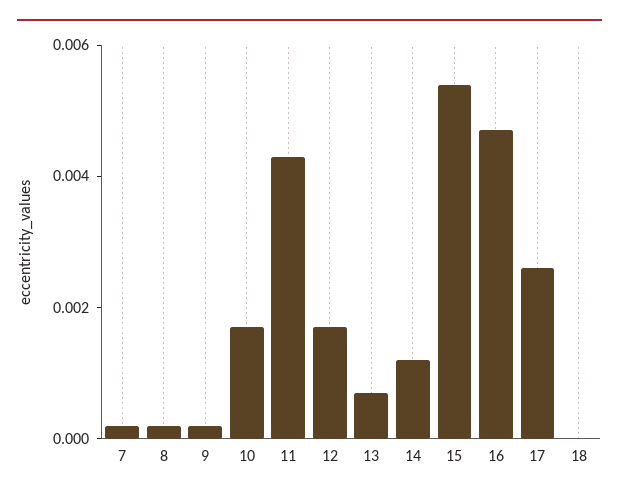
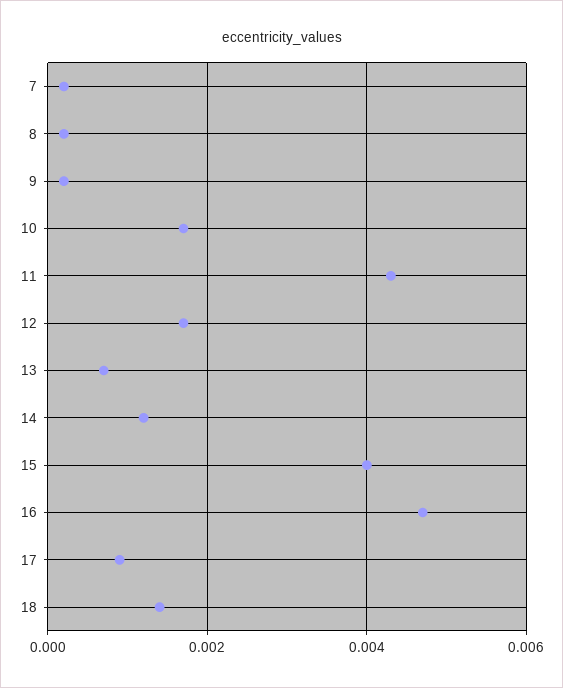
15: 0.0055 -> 0.004
17: 0.0025 -> 0.001
18: 0 -> 0.0015

